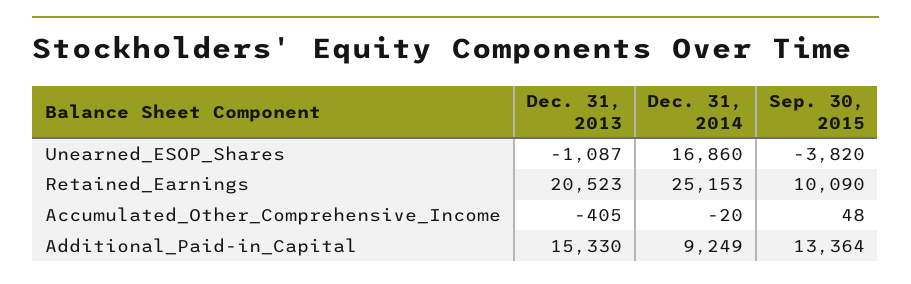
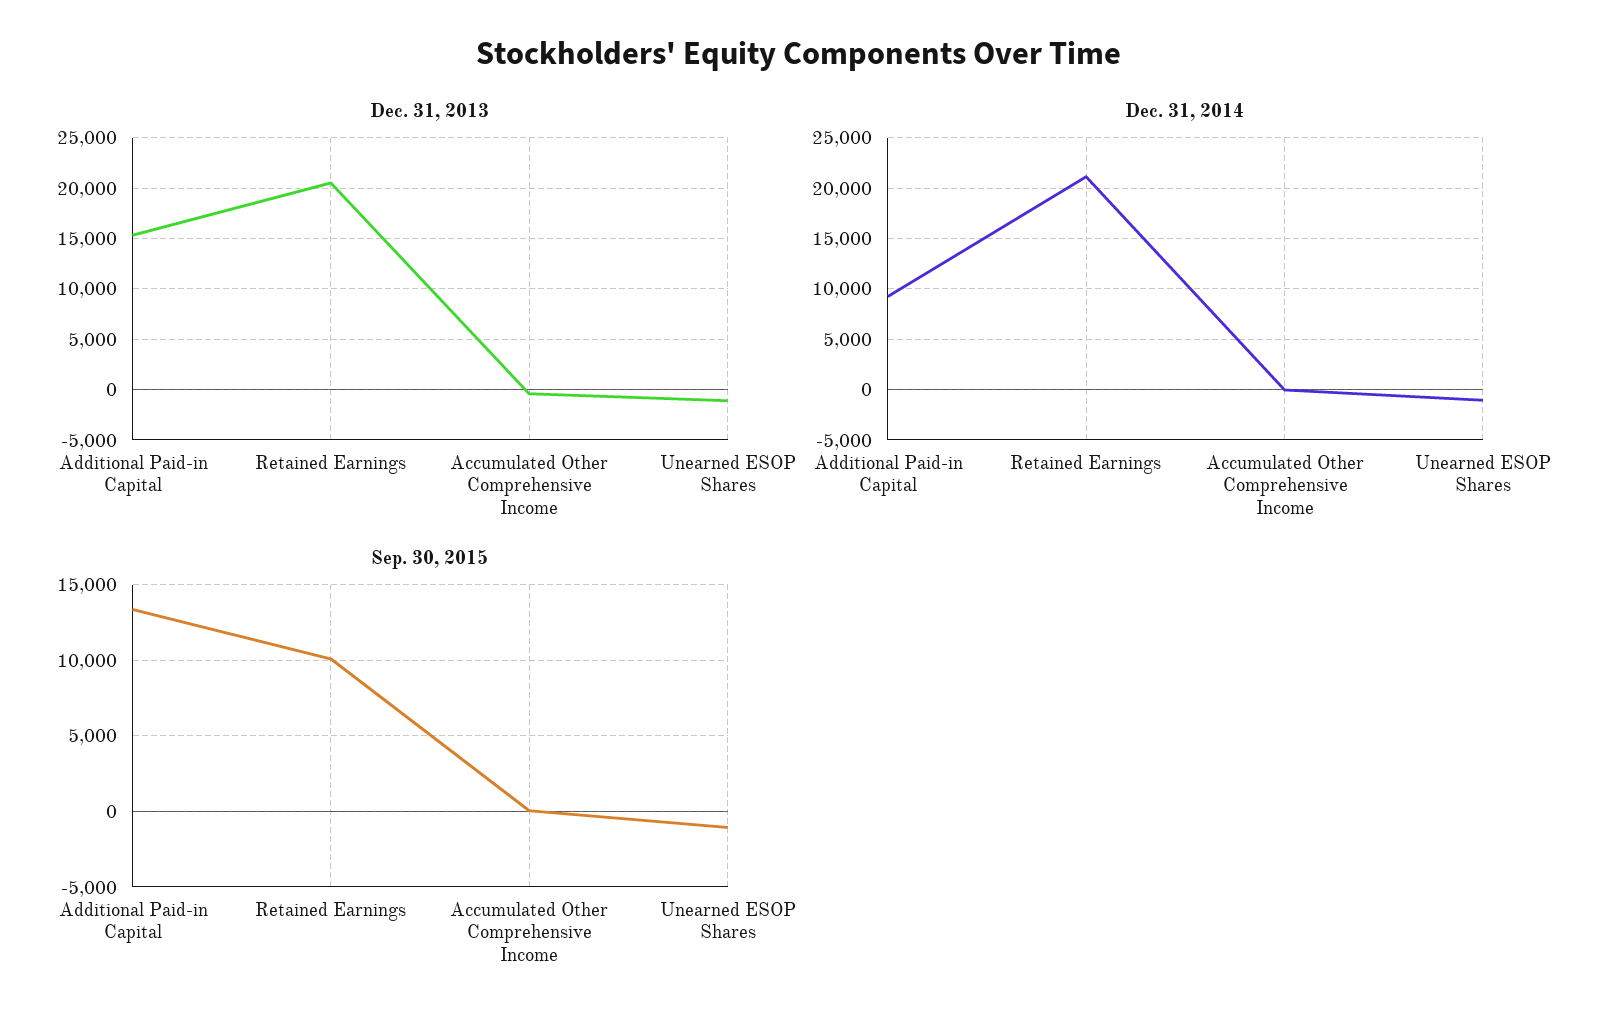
Dec. 31, 2014, Unearned_ESOP_Shares: 16860 -> -1000
Sep. 30, 2015, Unearned_ESOP_Shares: -3820 -> -1000
Dec. 31, 2014, Retained_Earnings: 25153 -> 21000

